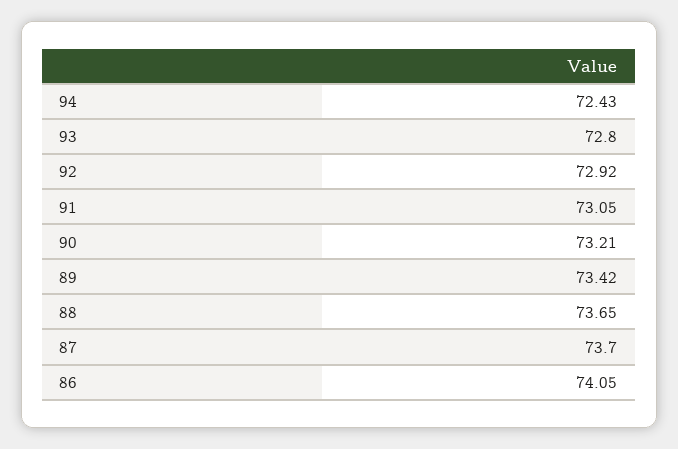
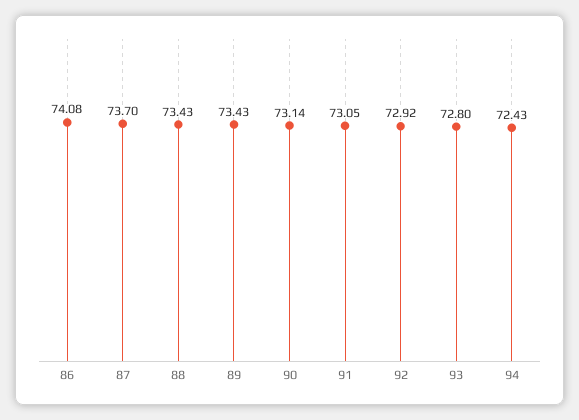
90: 73.21 -> 73.14
89: 73.42 -> 73.43
88: 73.65 -> 73.43
86: 74.05 -> 74.08

